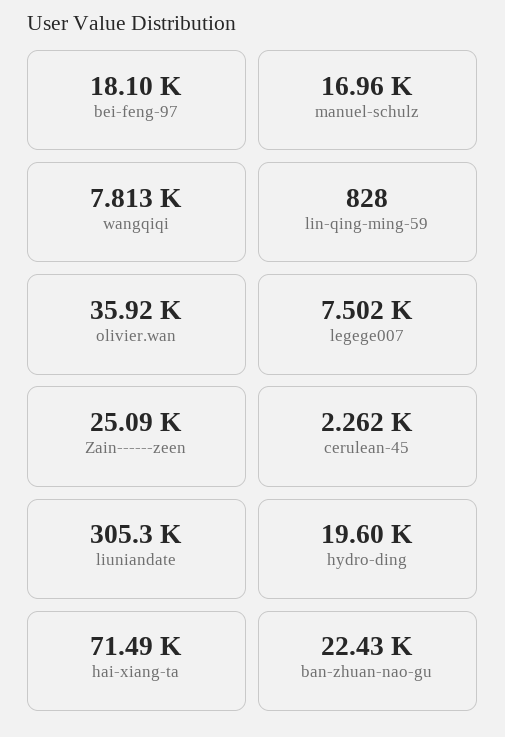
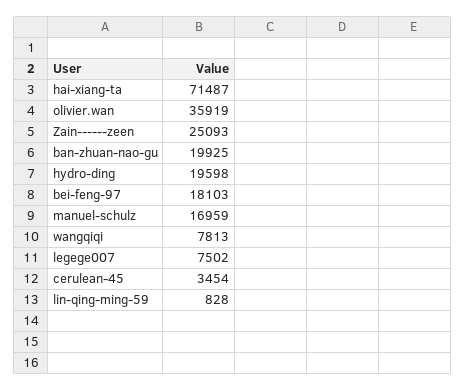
cerulean-45: 2262 -> 3454
liuniandate: 305300 -> none
ban-zhuan-nao-gu: 22430 -> 19925

